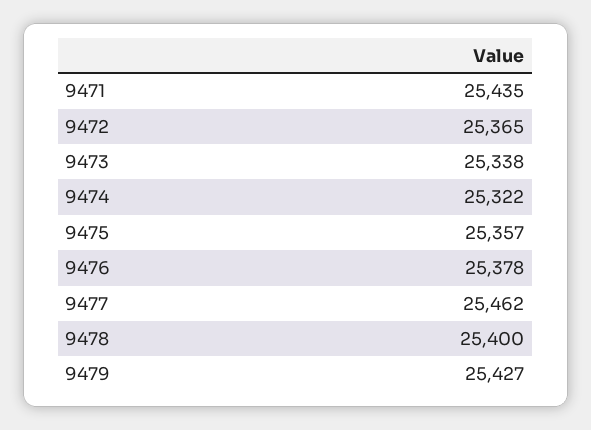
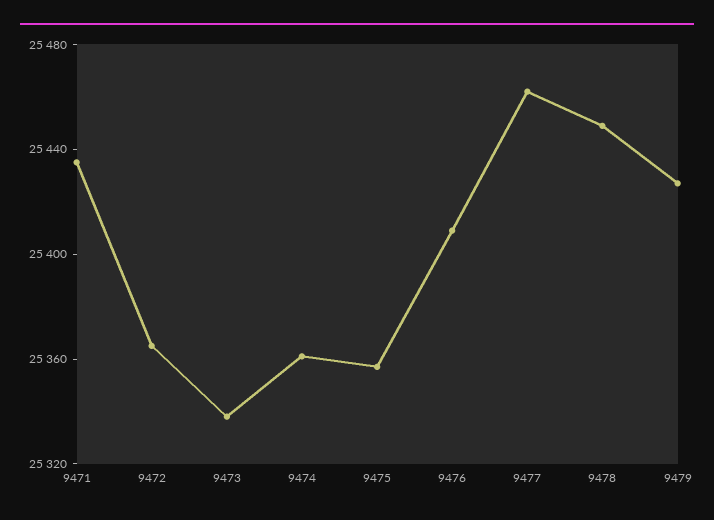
9474: 25322 -> 25360
9476: 25378 -> 25410
9478: 25400 -> 25450

